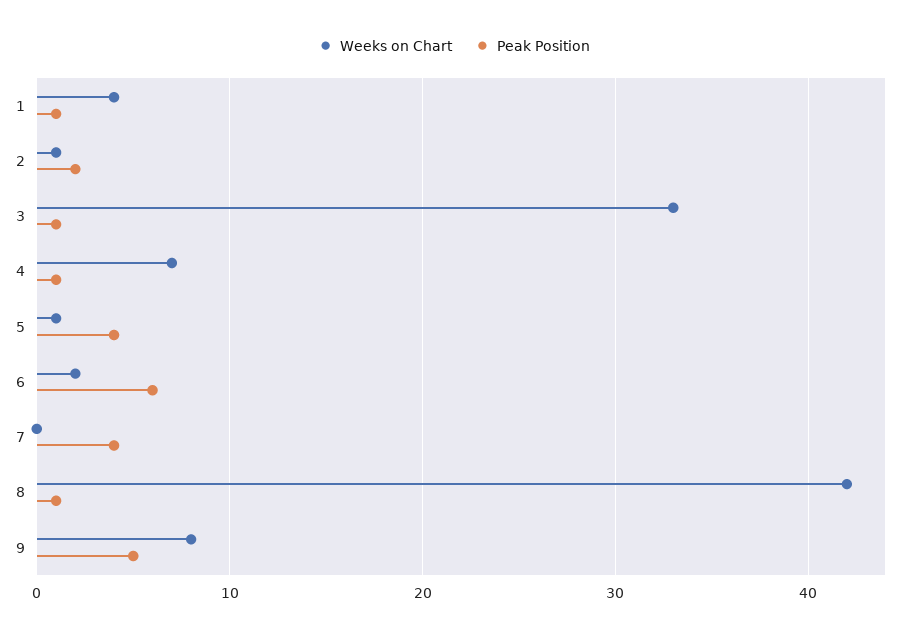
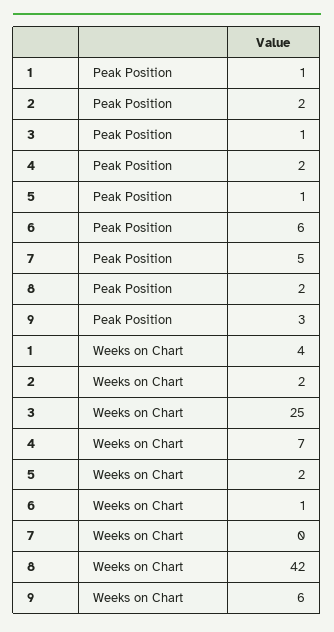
Weeks on Chart, 2: 1 -> 2
Weeks on Chart, 3: 33 -> 25
Peak Position, 4: 1 -> 2
Weeks on Chart, 5: 1 -> 2
Peak Position, 5: 4 -> 1
Weeks on Chart, 6: 2 -> 1
Peak Position, 7: 4 -> 5
Peak Position, 8: 1 -> 2
Weeks on Chart, 9: 8 -> 6
Peak Position, 9: 5 -> 3

